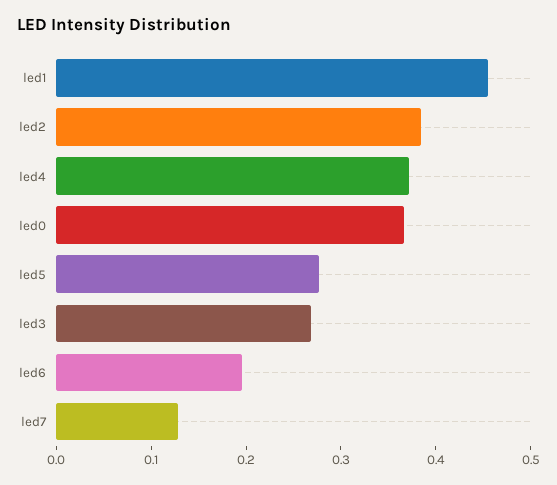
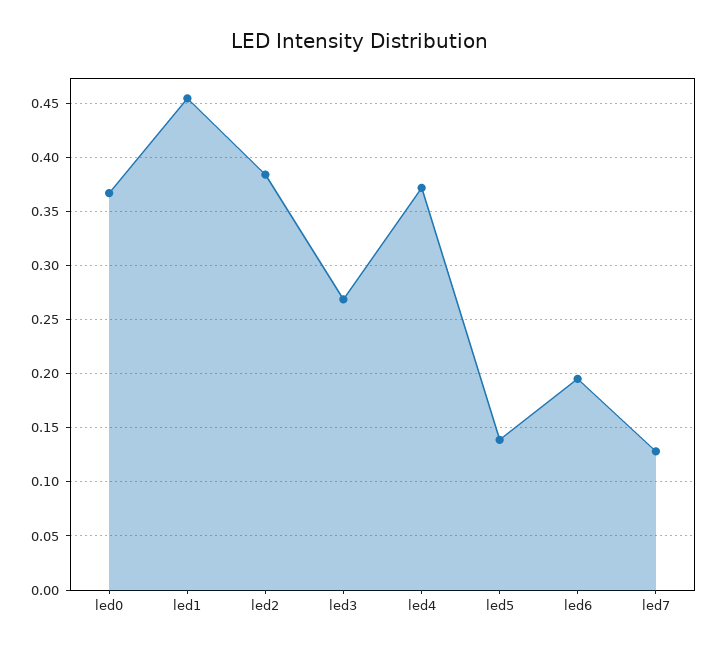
led5: 0.28 -> 0.14

